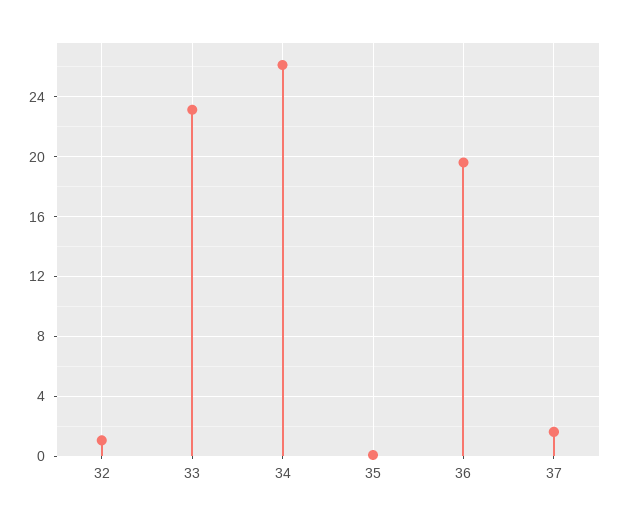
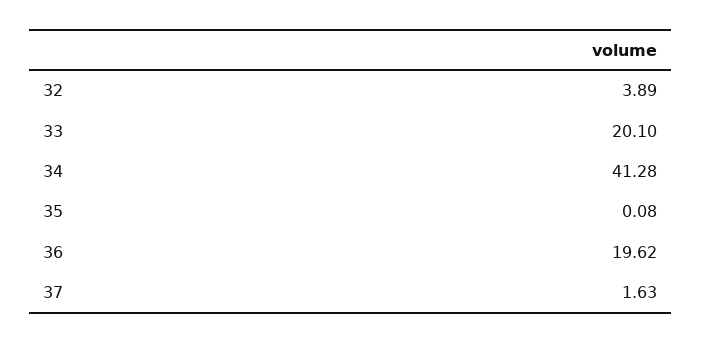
32: 1 -> 3.89
33: 23 -> 20.1
34: 26 -> 41.28

